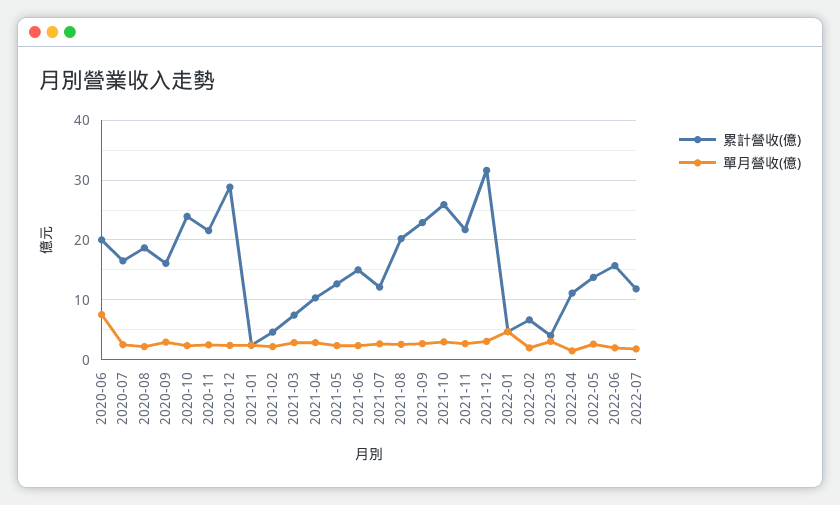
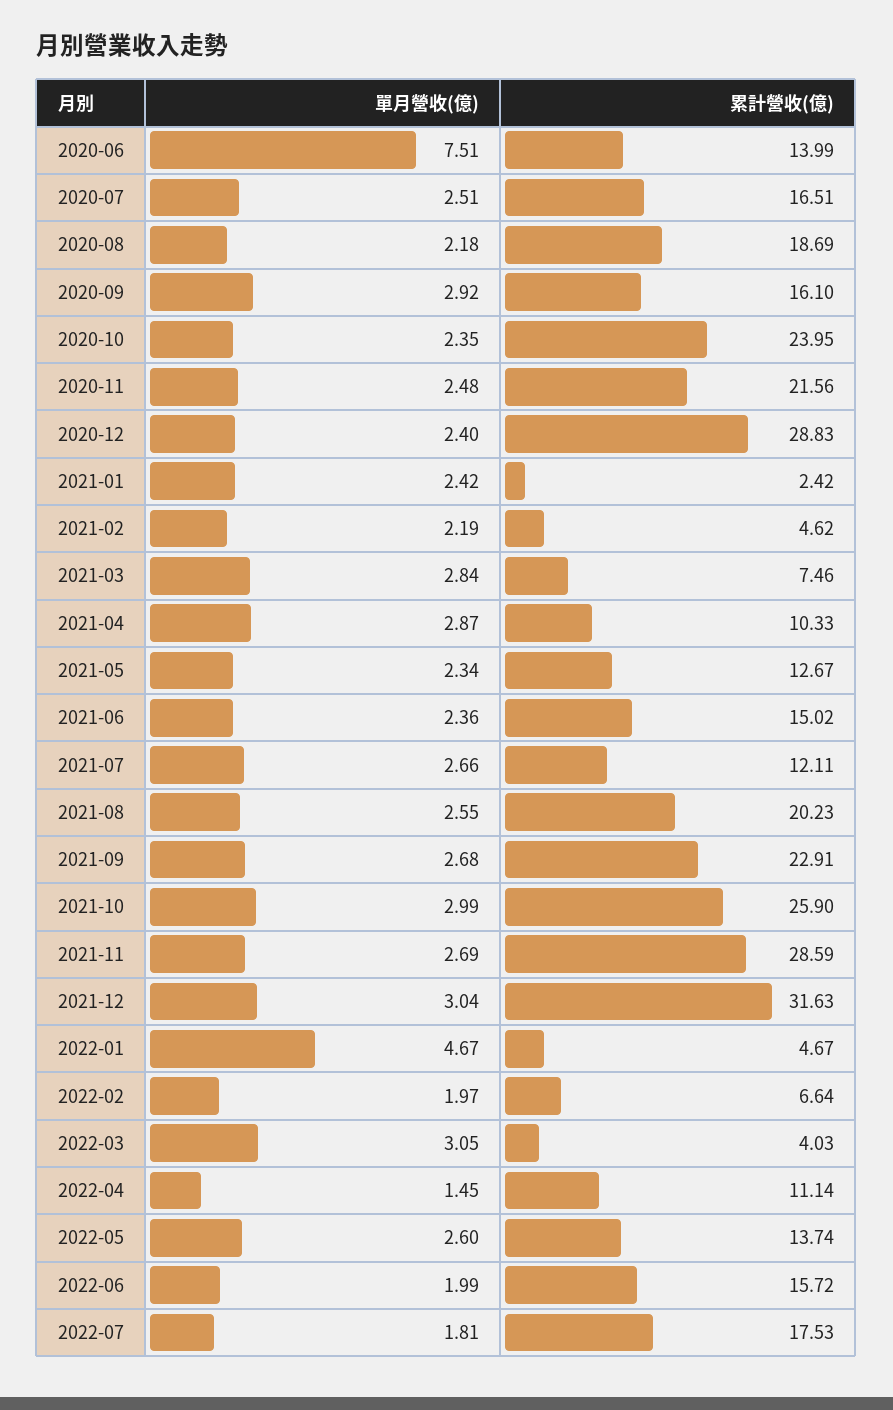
累計營收(億), 2020-06: 20 -> 13.99
累計營收(億), 2021-11: 22 -> 28.59
累計營收(億), 2022-07: 12 -> 17.53

